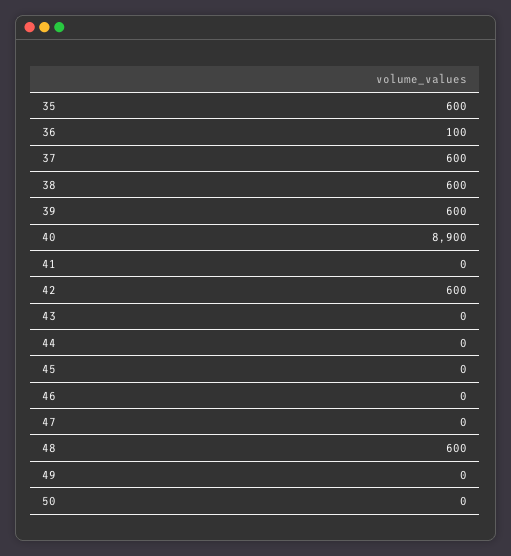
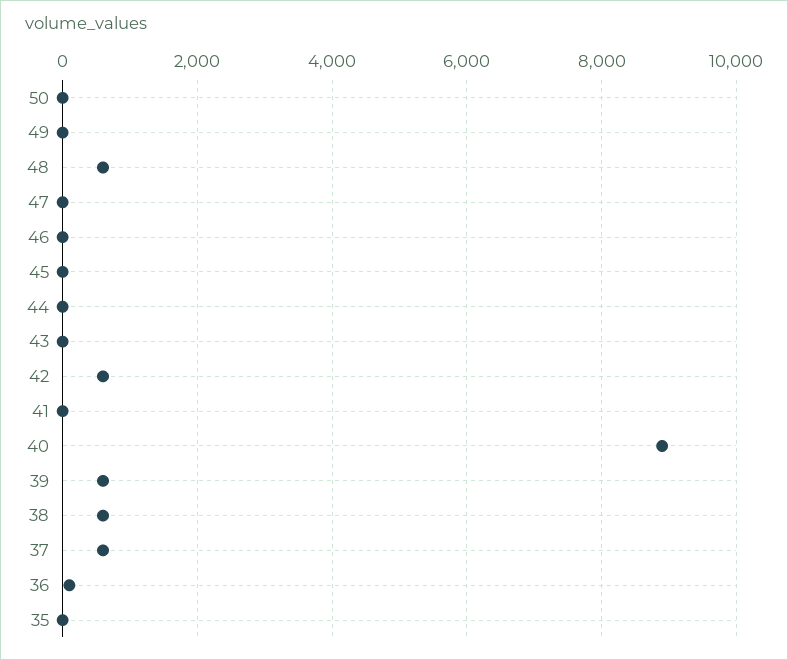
35: 600 -> 0

